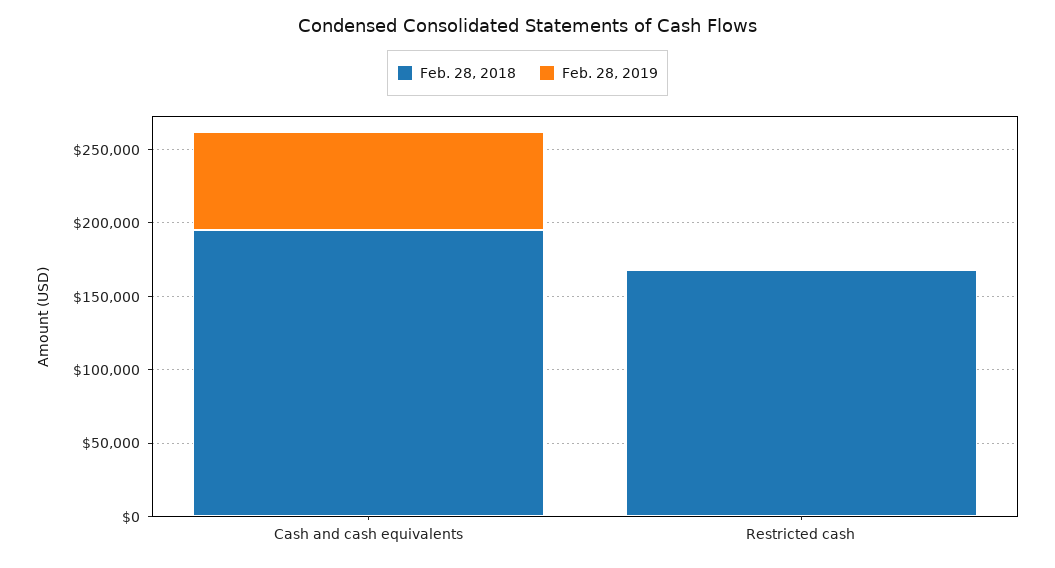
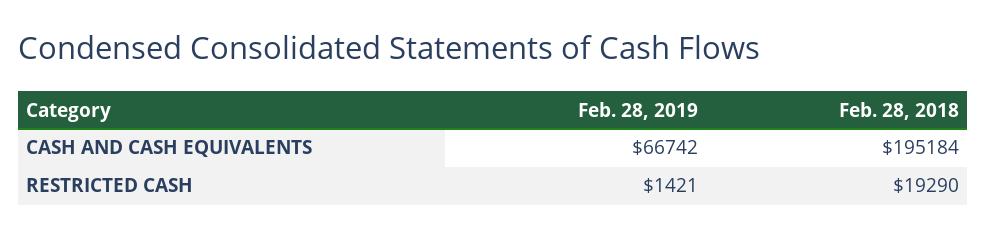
Feb. 28, 2018, Restricted cash: 170000 -> 19290

